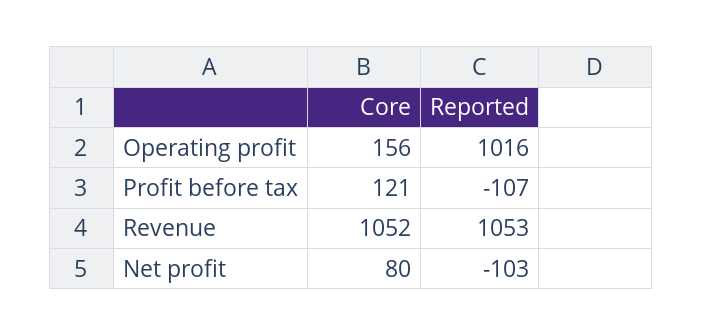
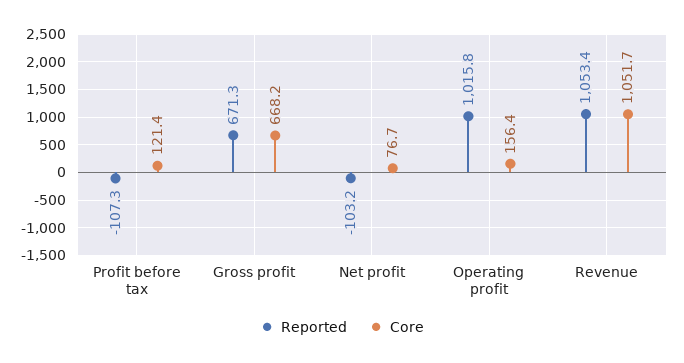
Core, Net profit: 80 -> 76.7
Reported, Gross profit: none -> 671.3
Core, Gross profit: none -> 668.2

